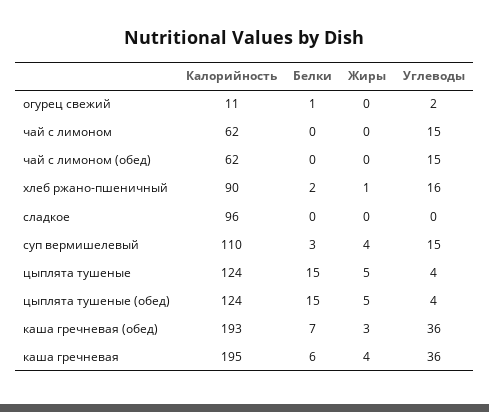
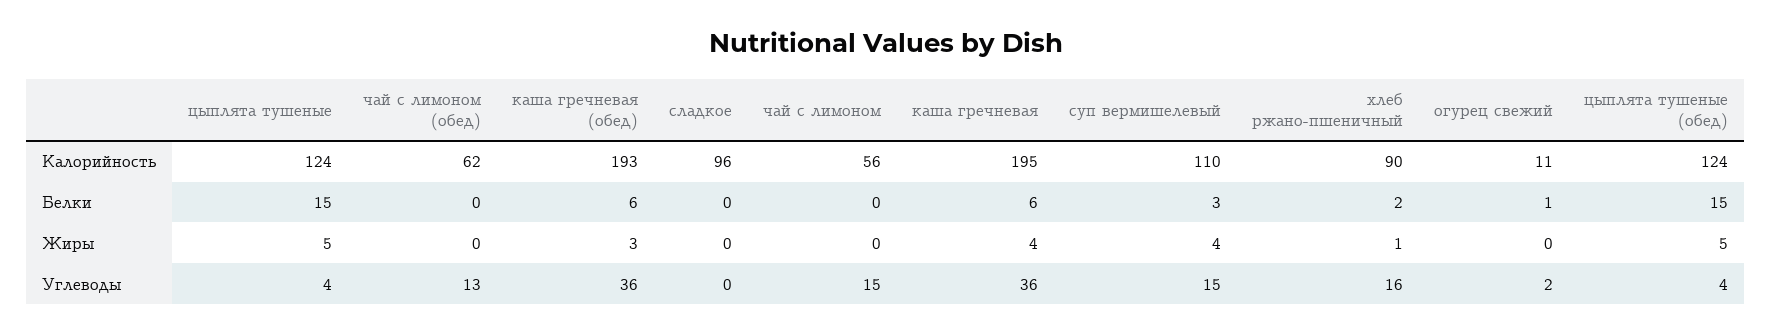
Калорийность, чай с лимоном: 62 -> 56
Углеводы, чай с лимоном (обед): 15 -> 13
Белки, каша гречневая (обед): 7 -> 6

